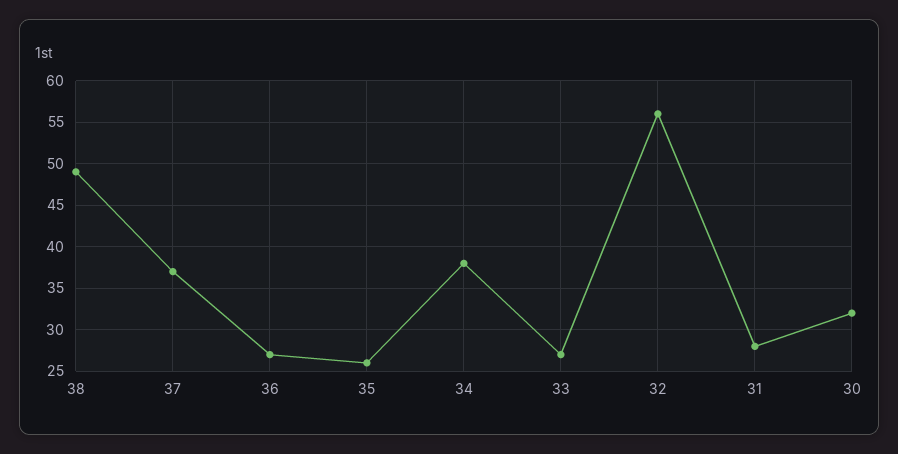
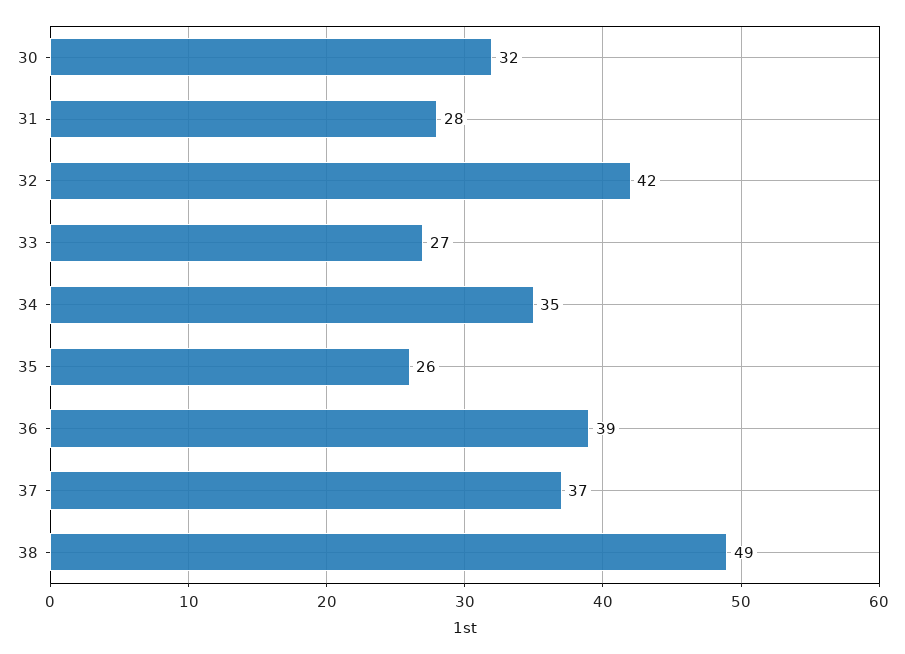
36: 27 -> 39
34: 38 -> 35
32: 56 -> 42

